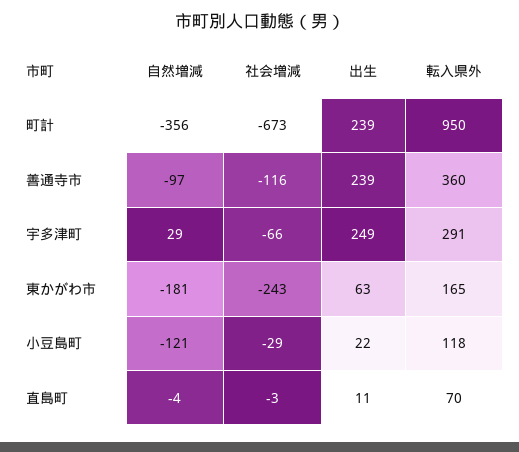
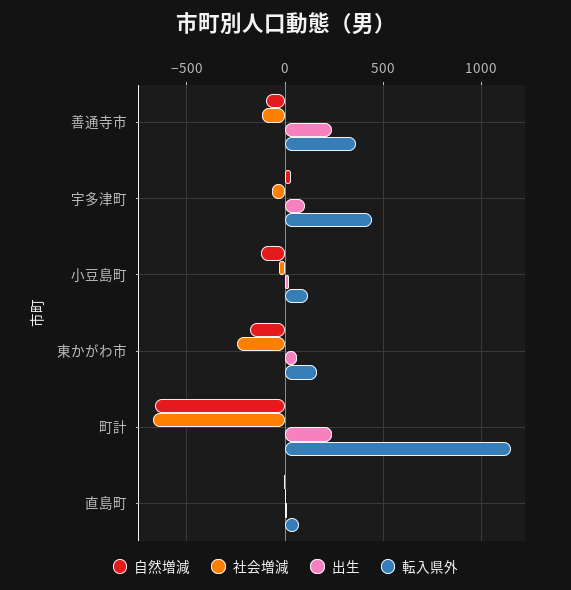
自然増減, 町計: -356 -> -650
転入県外, 町計: 950 -> 1150
出生, 宇多津町: 249 -> 100
転入県外, 宇多津町: 291 -> 450

